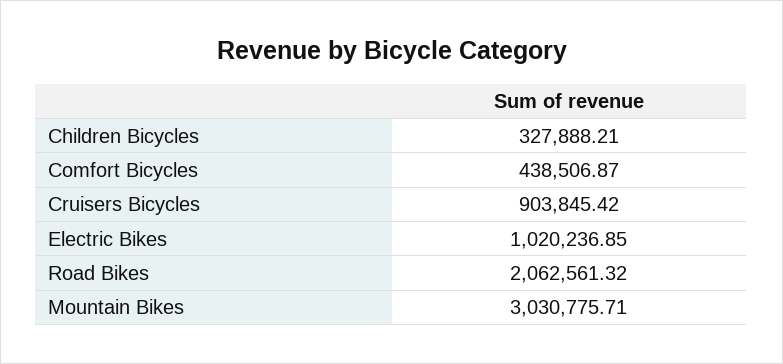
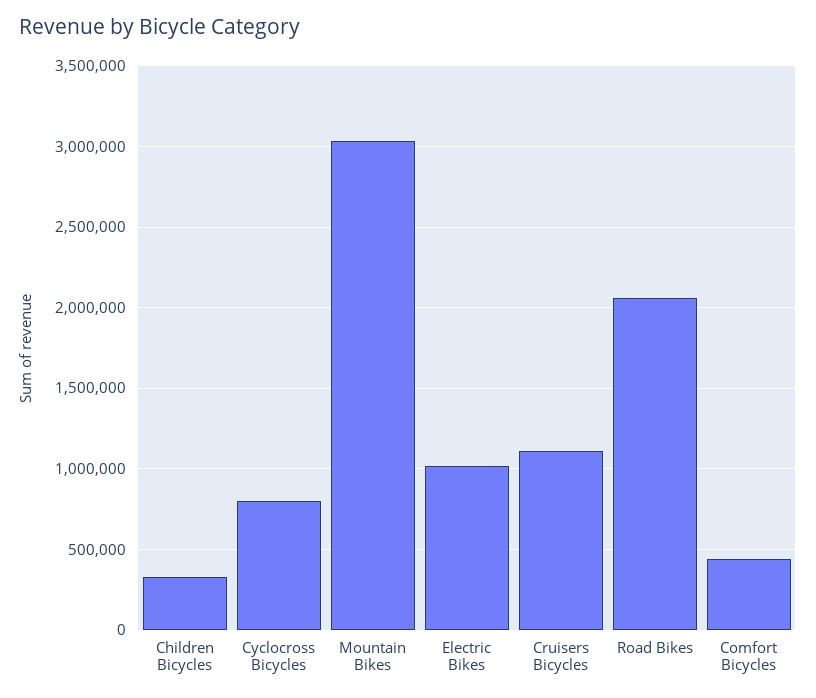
Cruisers Bicycles: 903845.42 -> 1100000
Cyclocross Bicycles: none -> 800000

